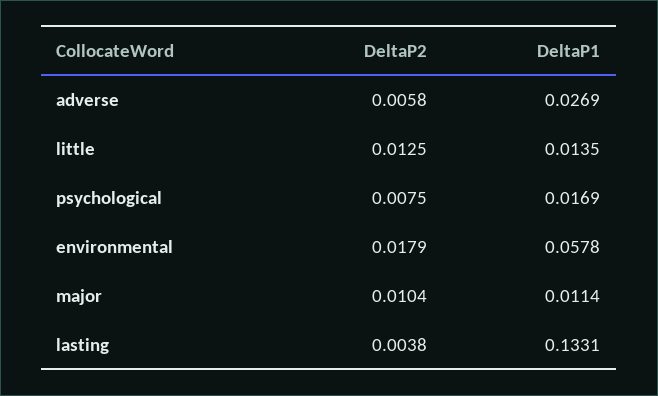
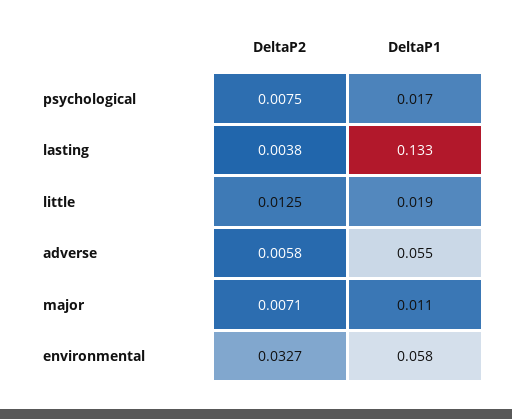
DeltaP1, adverse: 0.0269 -> 0.055
DeltaP1, little: 0.0135 -> 0.019
DeltaP2, environmental: 0.0179 -> 0.0327
DeltaP2, major: 0.0104 -> 0.0071

